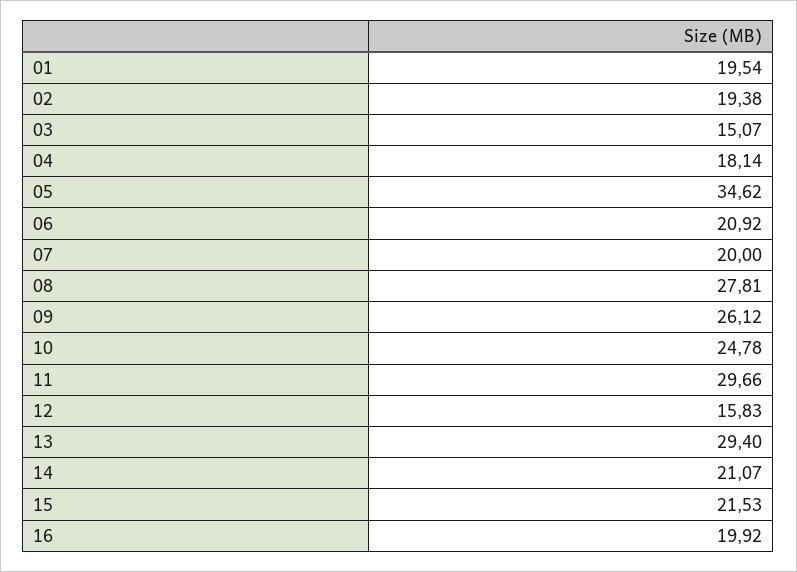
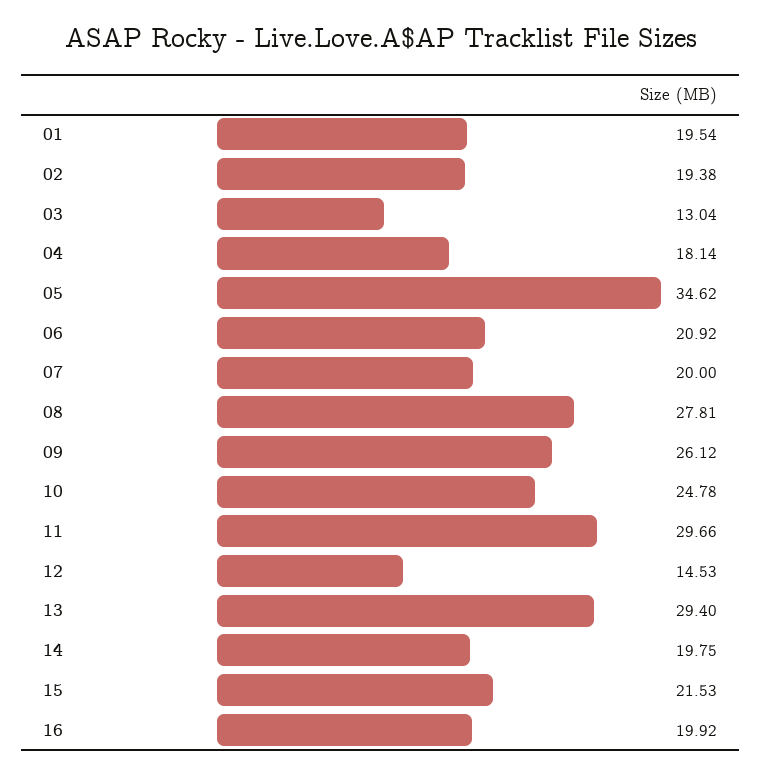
03: 15.07 -> 13.04
12: 15.83 -> 14.53
14: 21.07 -> 19.75

